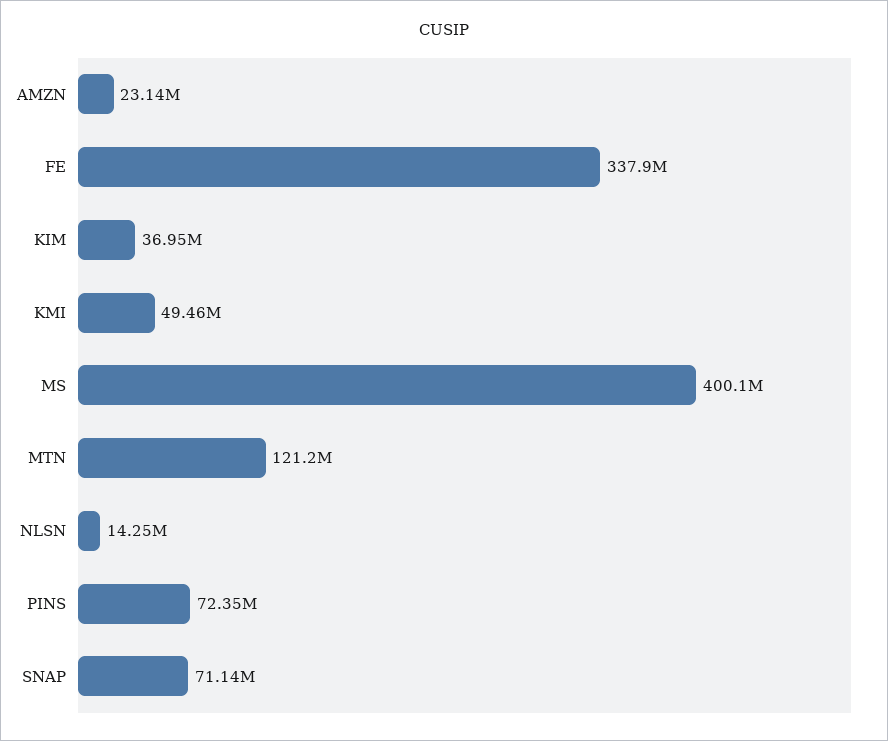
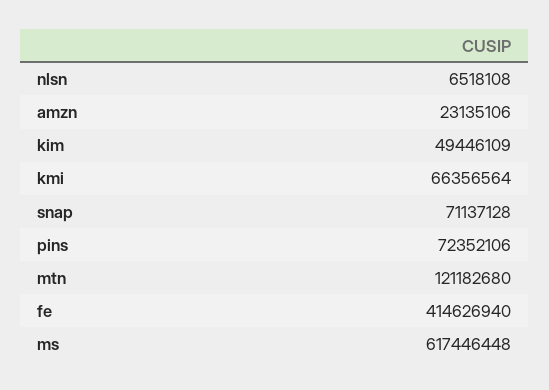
FE: 337900000 -> 414626940
KIM: 36950000 -> 49446109
KMI: 49460000 -> 66356564
MS: 400100000 -> 617446448
NLSN: 14250000 -> 6518108

